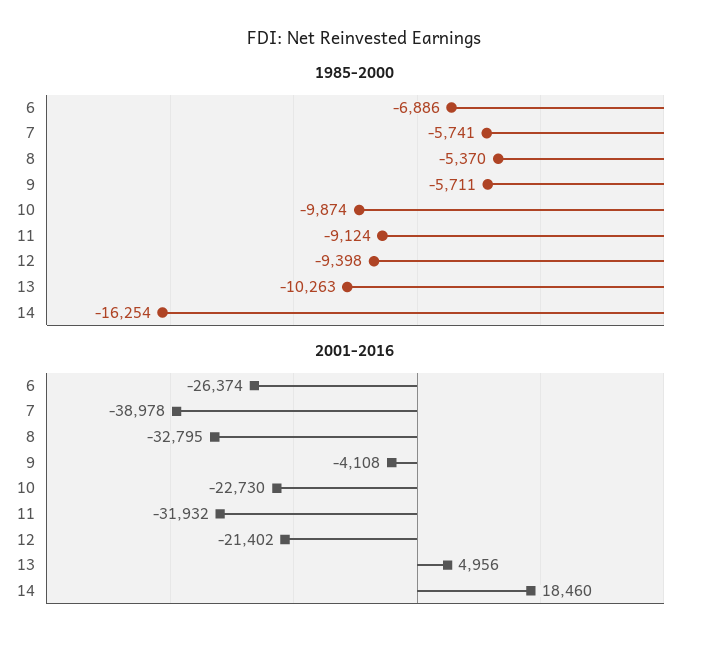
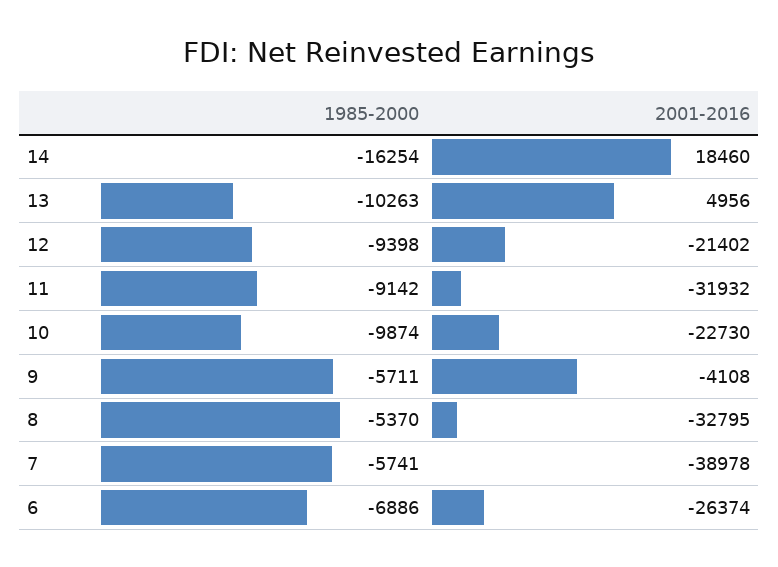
1985-2000, 11: -9124 -> -9142

